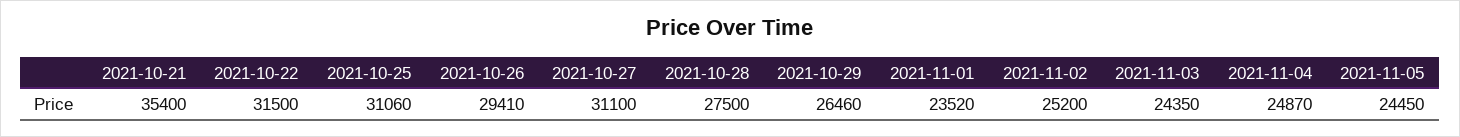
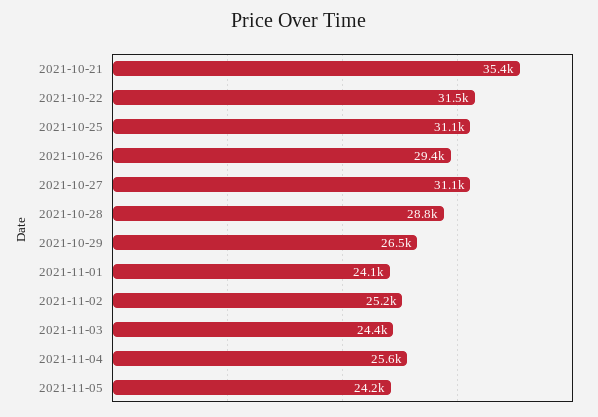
2021-10-28: 27500 -> 28800
2021-11-01: 23520 -> 24100
2021-11-04: 24870 -> 25600
2021-11-05: 24450 -> 24200

